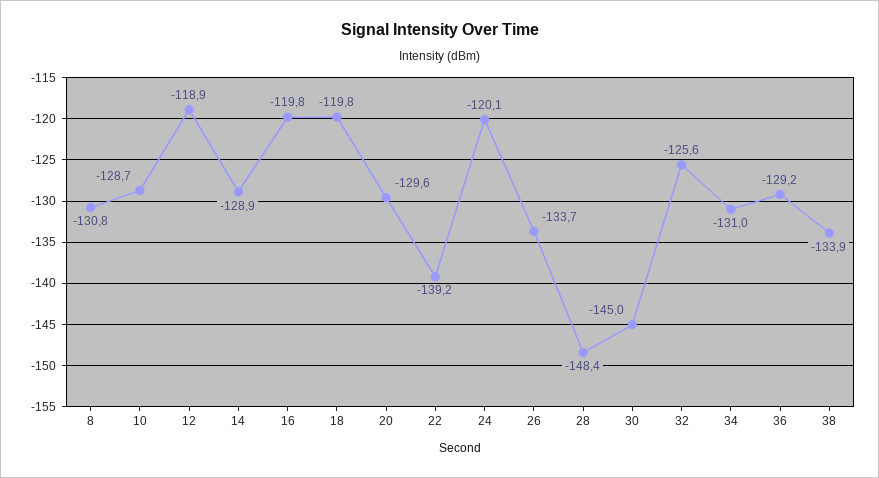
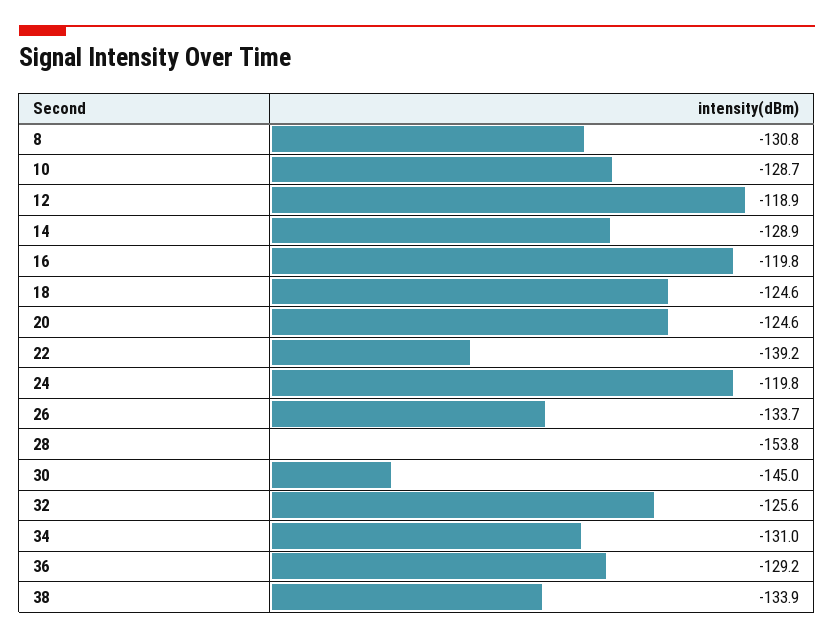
18: -119.8 -> -124.6
20: -129.6 -> -124.6
24: -120.1 -> -119.8
28: -148.4 -> -153.8

